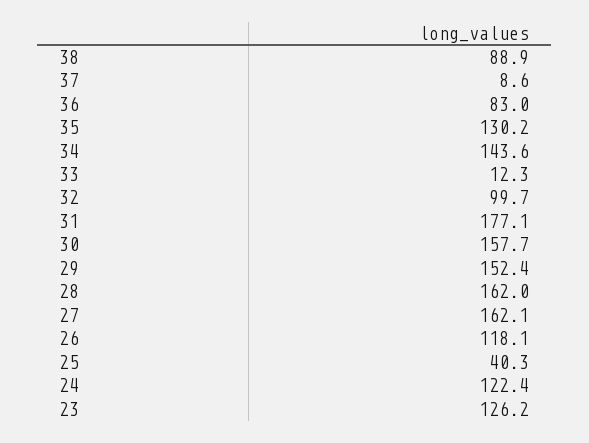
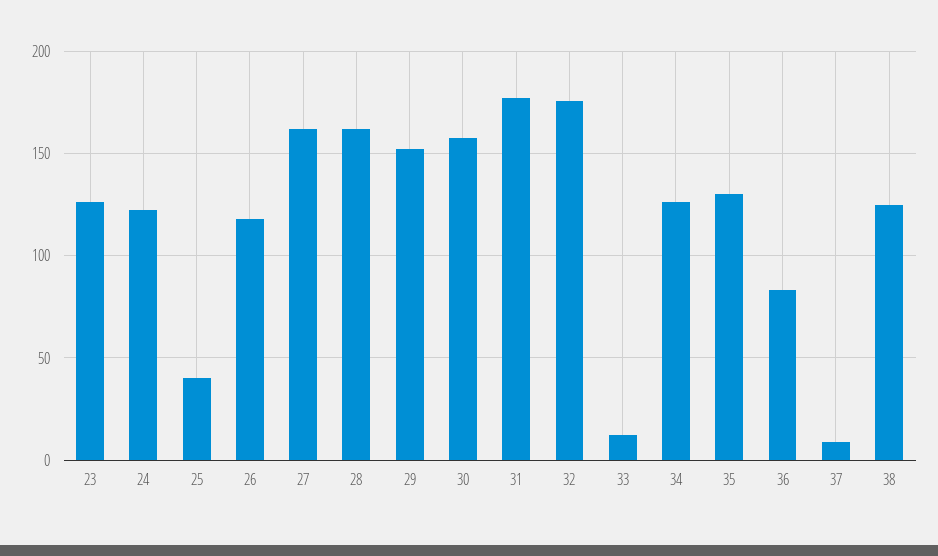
38: 88.9 -> 125
34: 143.6 -> 125
32: 99.7 -> 175

